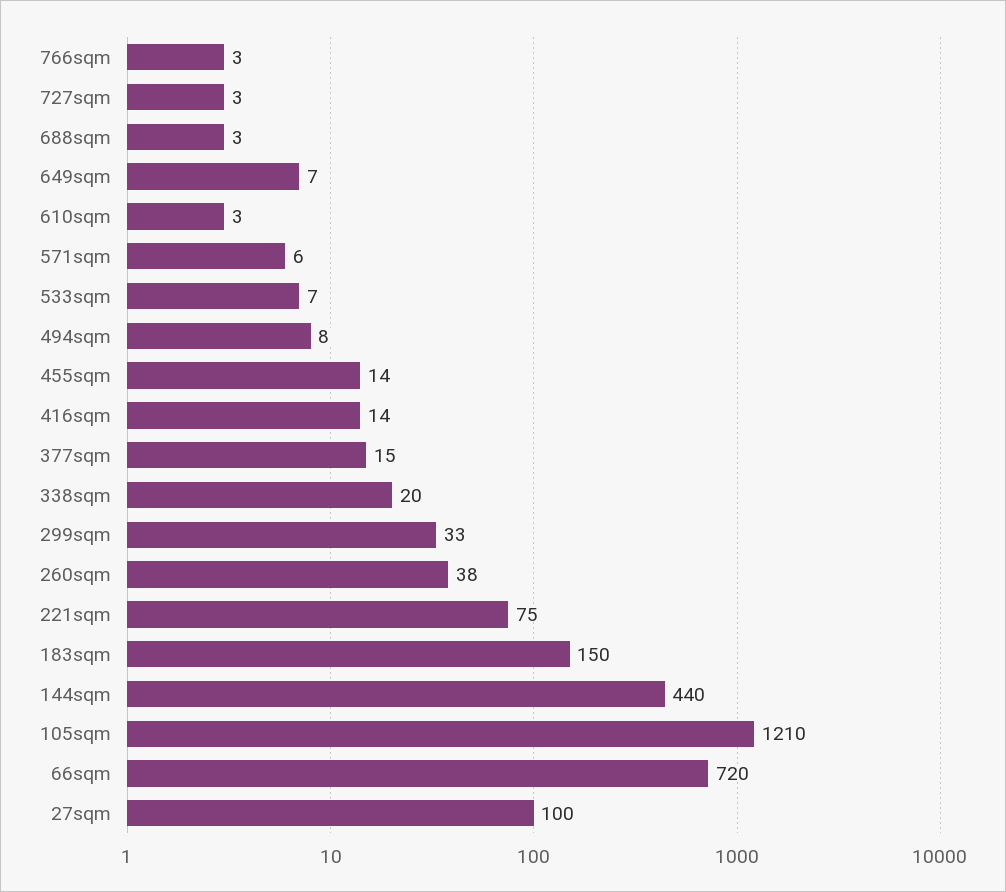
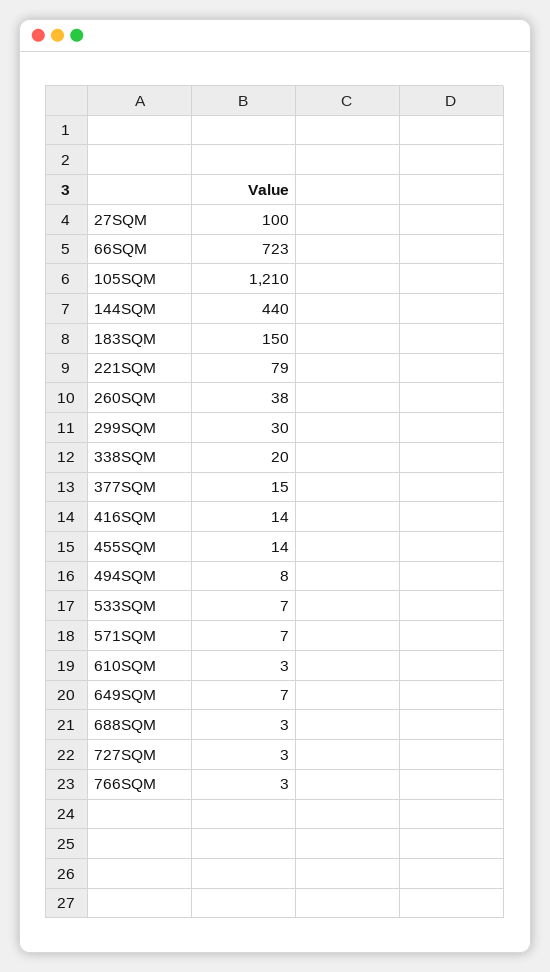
571sqm: 6 -> 7
299sqm: 33 -> 30
221sqm: 75 -> 79
66sqm: 720 -> 723

